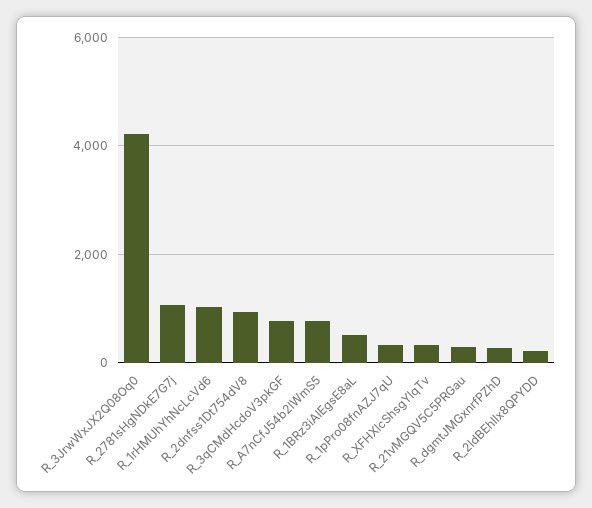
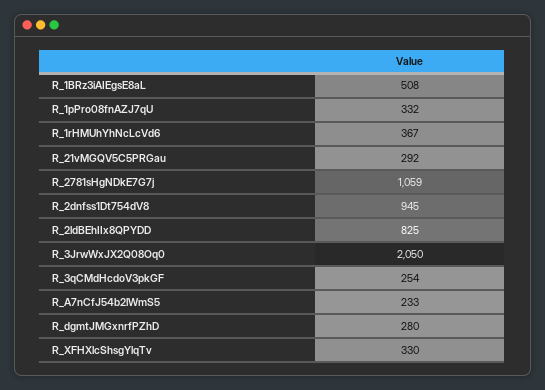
R_3JrwWxJX2Q08Oq0: 4200 -> 2050
R_1rHMUhYhNcLcVd6: 1000 -> 367
R_3qCMdHcdoV3pkGF: 800 -> 254
R_A7nCfJ54b2lWmS5: 800 -> 233
R_2ldBEhIIx8QPYDD: 200 -> 825

